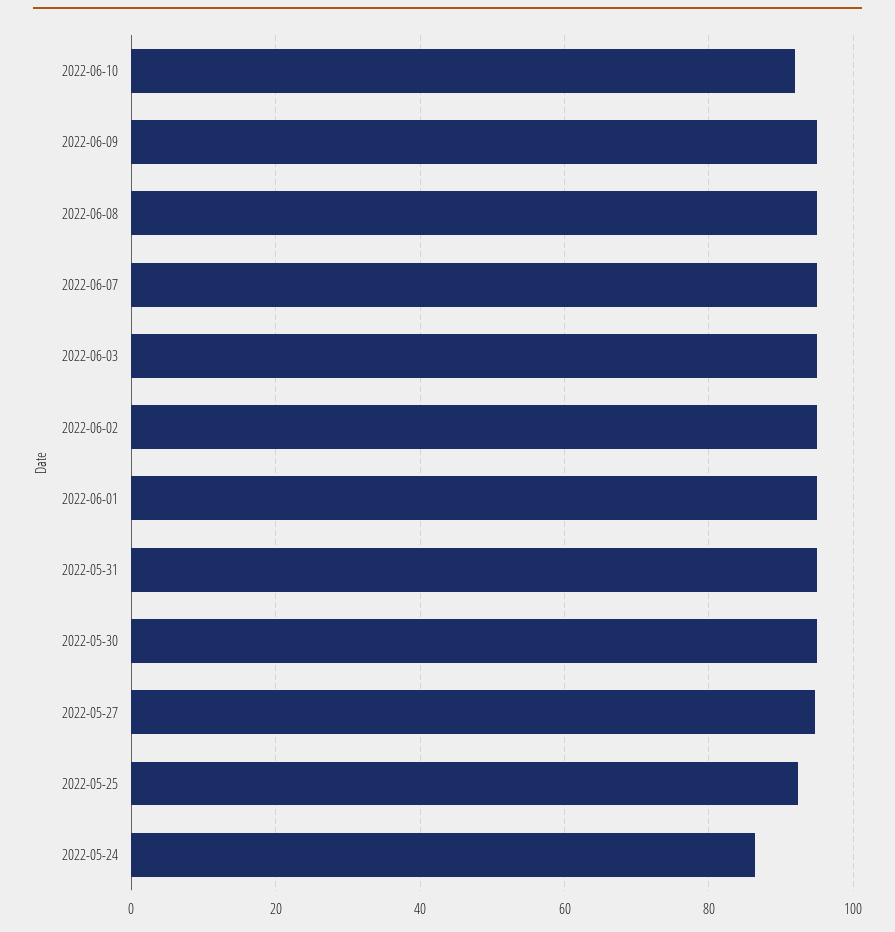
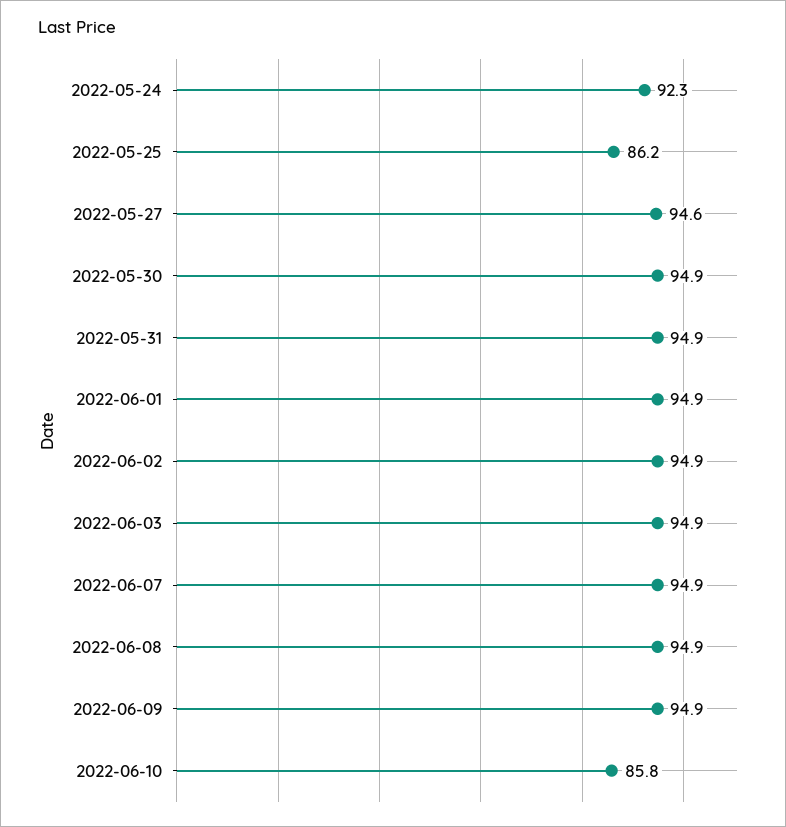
2022-06-10: 92 -> 85.8
2022-05-25: 92 -> 86.2
2022-05-24: 86 -> 92.3

